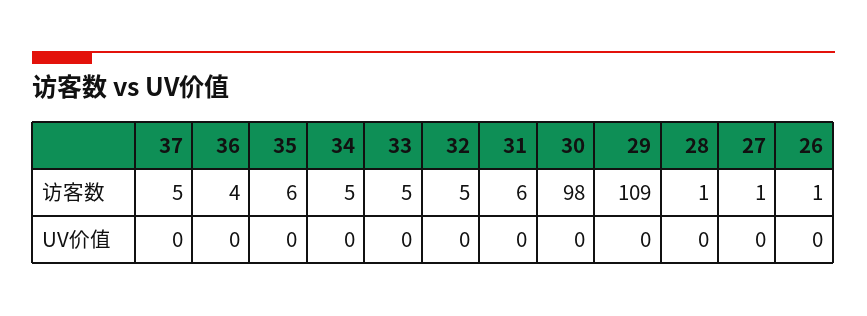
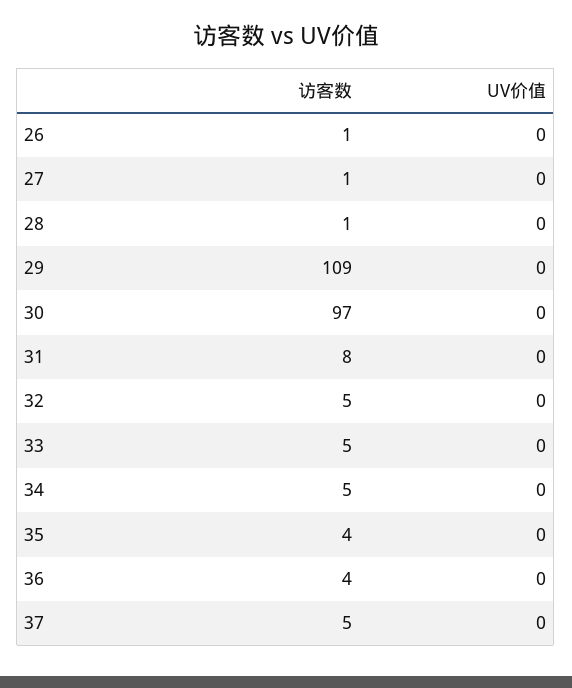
35, 访客数: 6 -> 4
31, 访客数: 6 -> 8
30, 访客数: 98 -> 97

